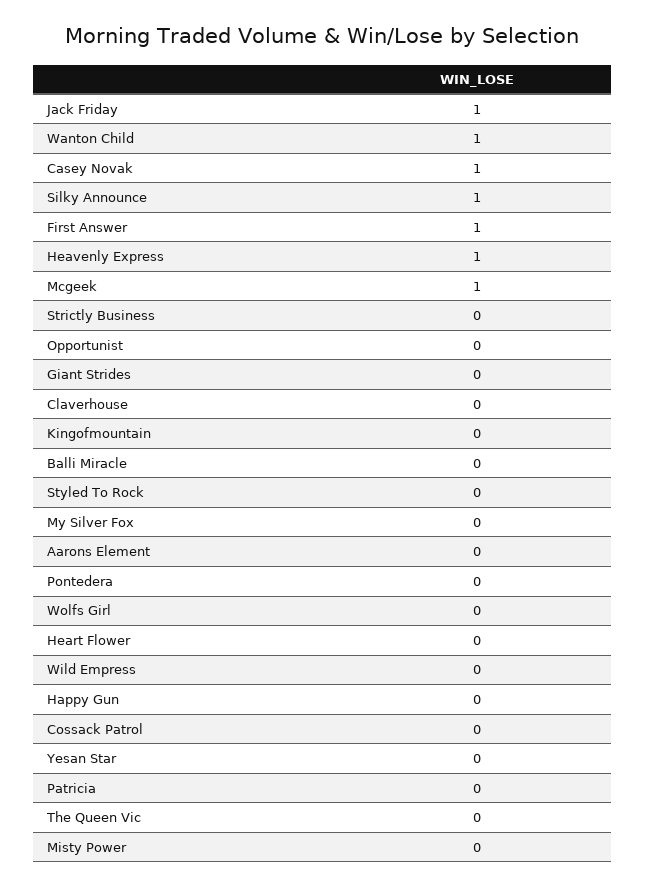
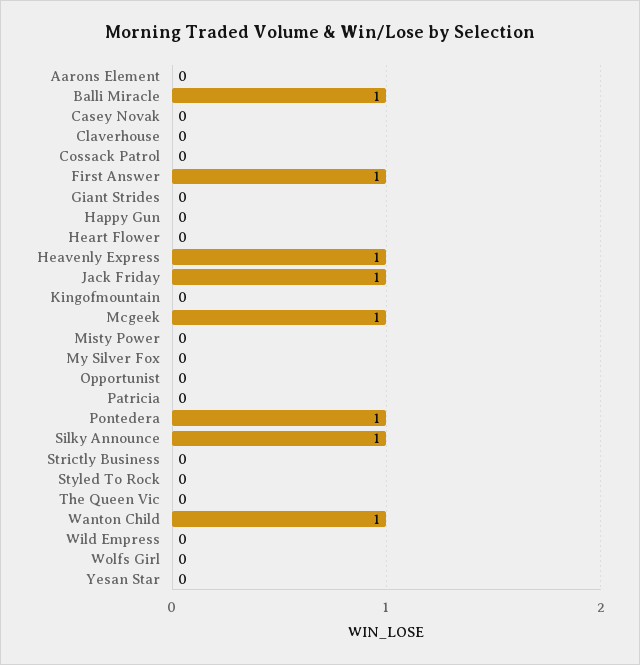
Casey Novak: 1 -> 0
Balli Miracle: 0 -> 1
Pontedera: 0 -> 1

